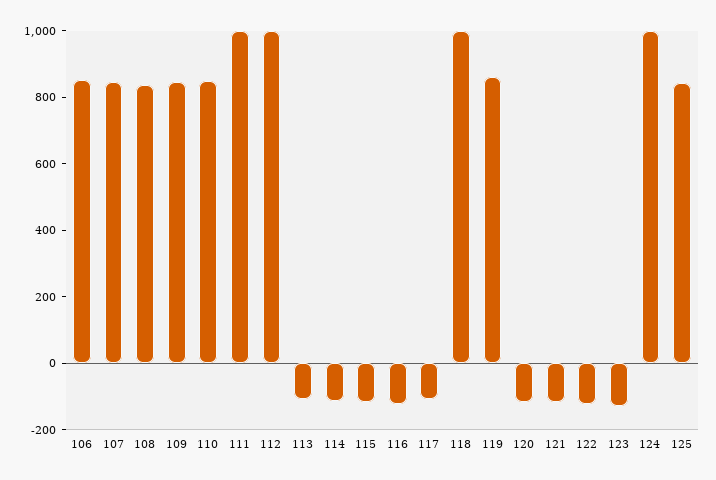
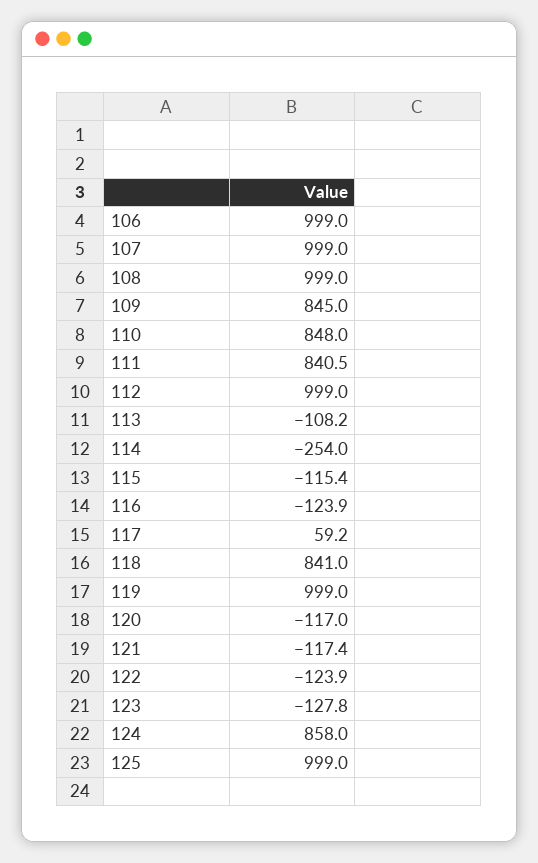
106: 850 -> 999
107: 850 -> 999
108: 850 -> 999
111: 1000 -> 840.5
114: -100 -> -254
117: -100 -> 59.2
118: 1000 -> 841
119: 850 -> 999
124: 1000 -> 858
125: 850 -> 999

